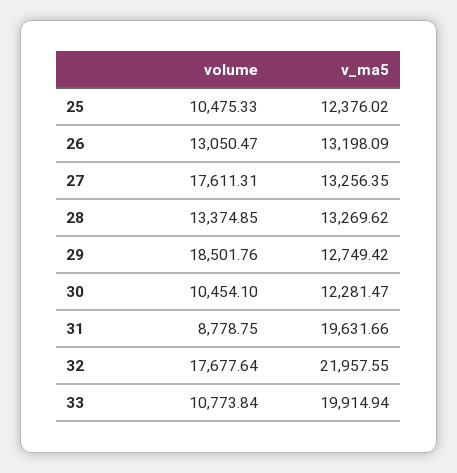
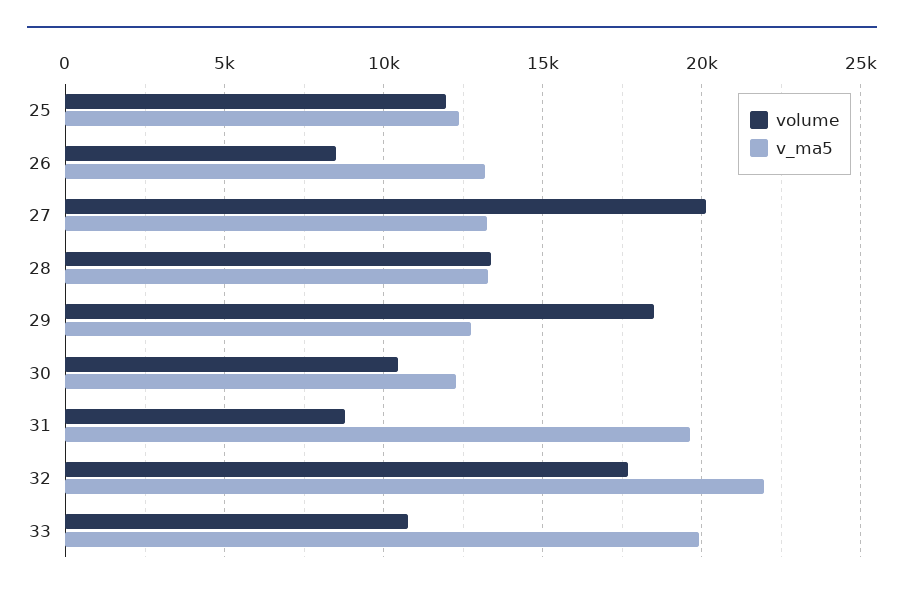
volume, 25: 10475.33 -> 12000
volume, 26: 13050.47 -> 8500
volume, 27: 17611.31 -> 20000

